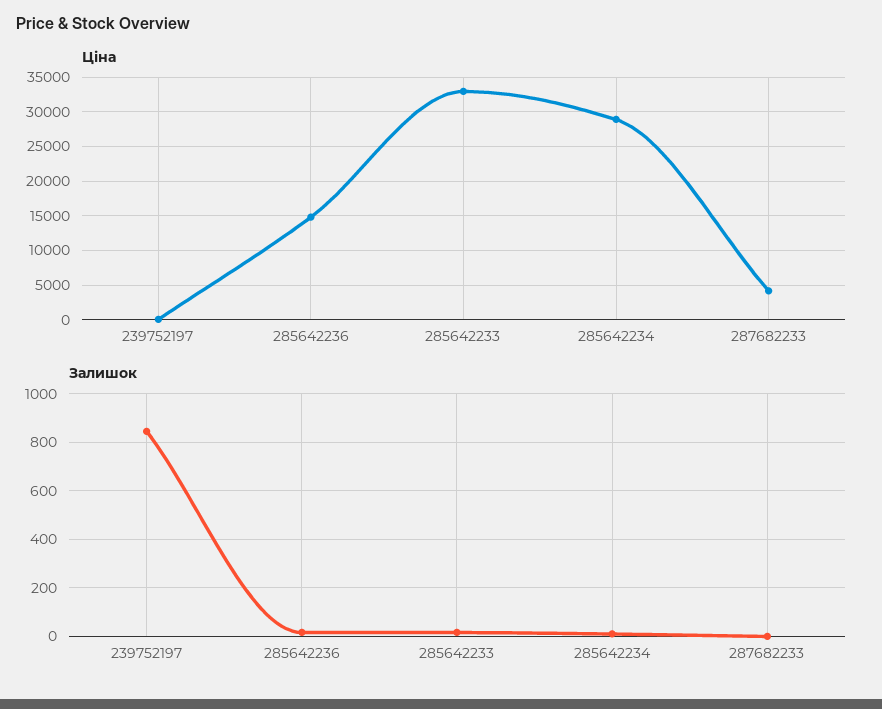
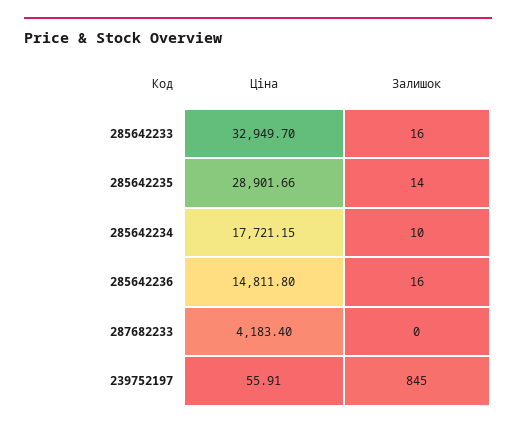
Ціна, 285642234: 29000 -> 17721.15
Ціна, 285642235: none -> 28901.66
Залишок, 285642235: none -> 14

